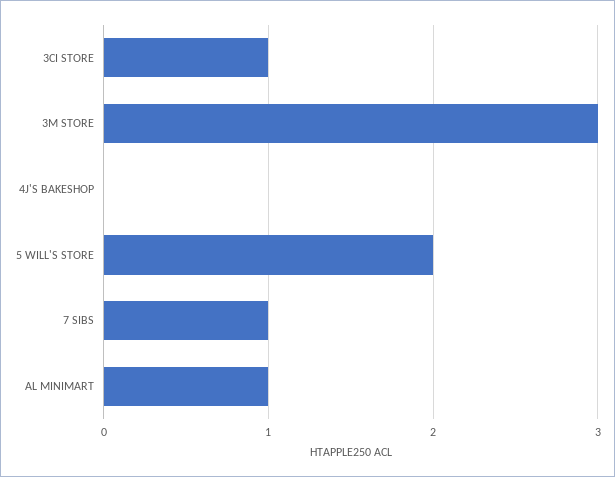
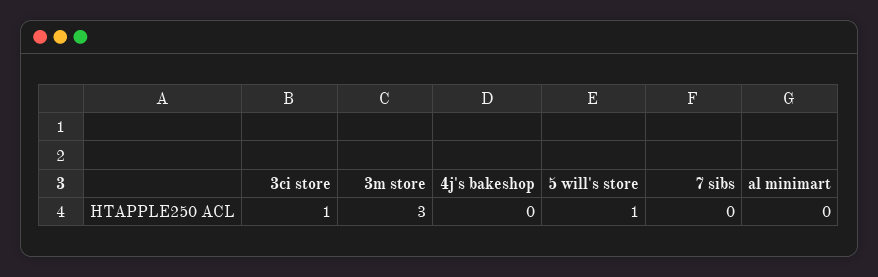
5 WILL'S STORE: 2 -> 1
7 SIBS: 1 -> 0
AL MINIMART: 1 -> 0

